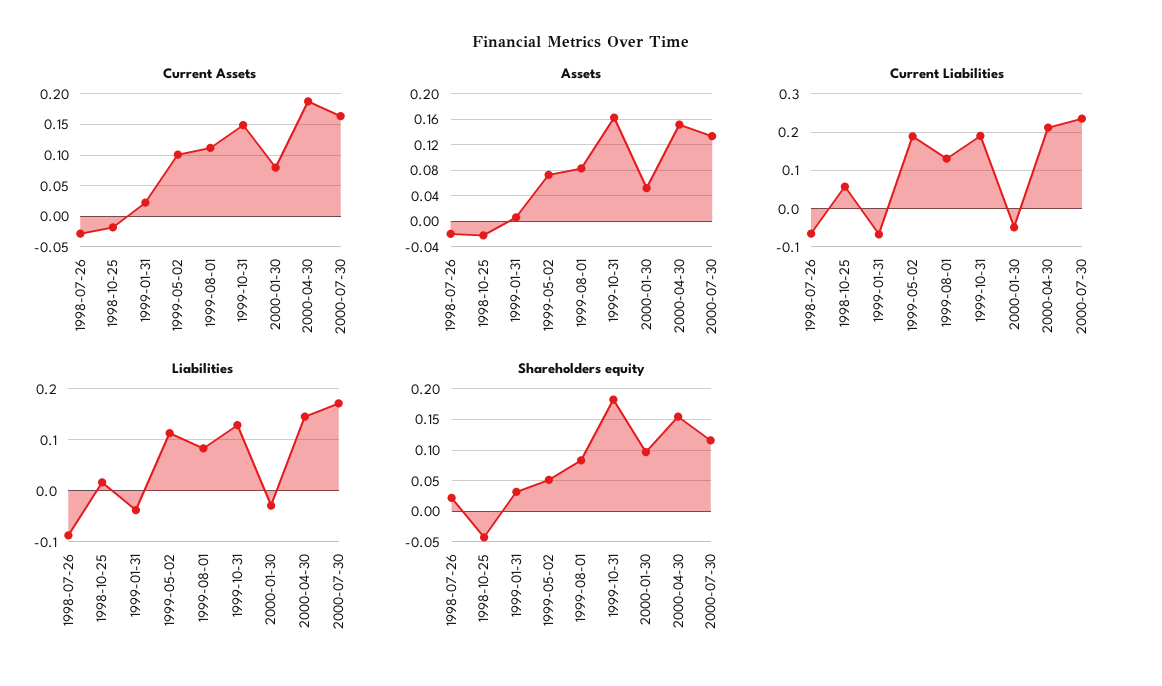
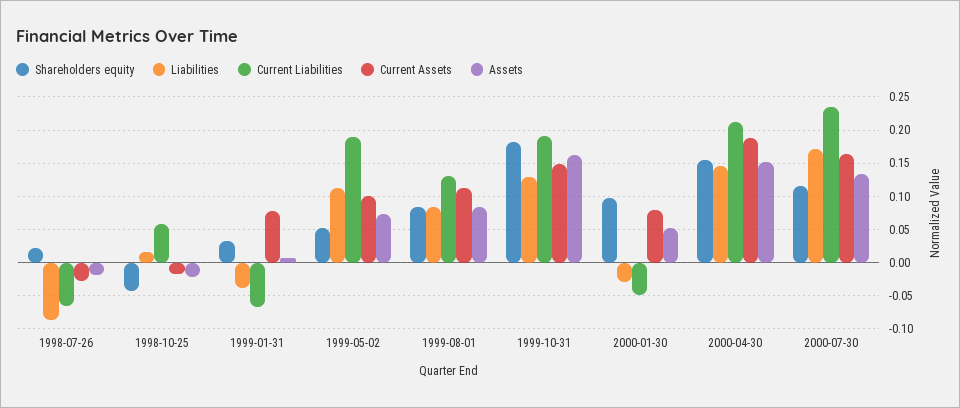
Current Assets, 1999-01-31: 0.02 -> 0.08

